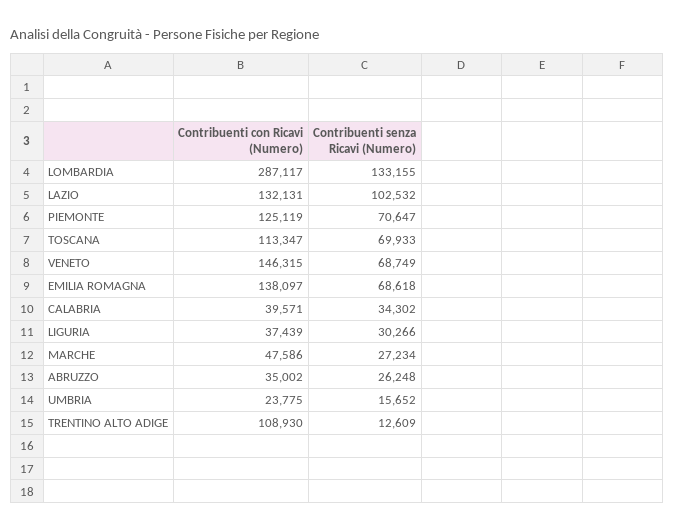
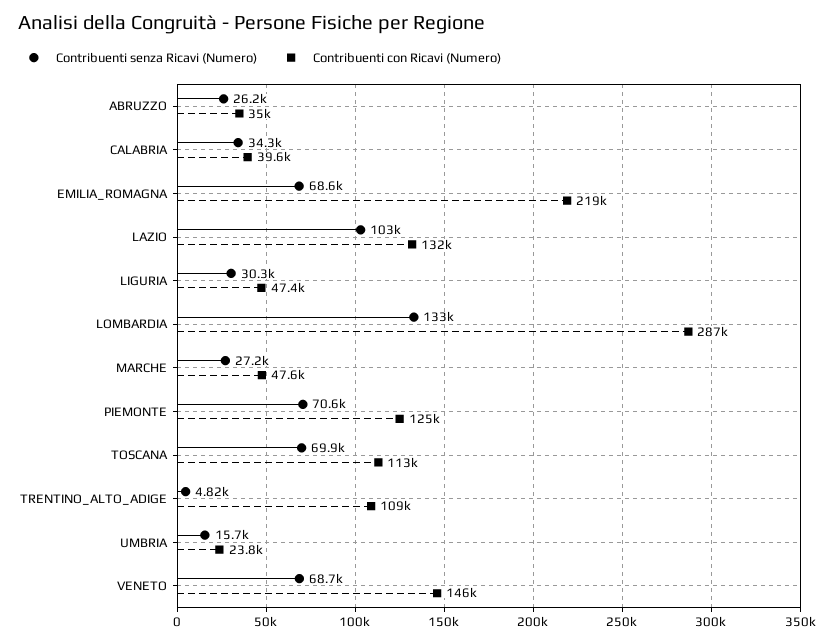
Contribuenti con Ricavi (Numero), EMILIA ROMAGNA: 138097 -> 219000
Contribuenti con Ricavi (Numero), LIGURIA: 37439 -> 47400
Contribuenti senza Ricavi (Numero), TRENTINO ALTO ADIGE: 12609 -> 4820

